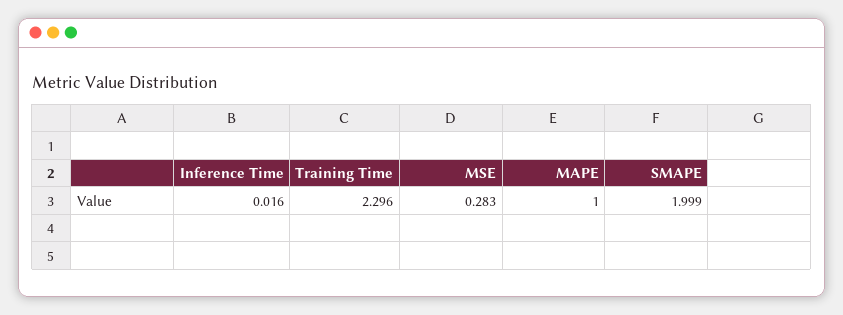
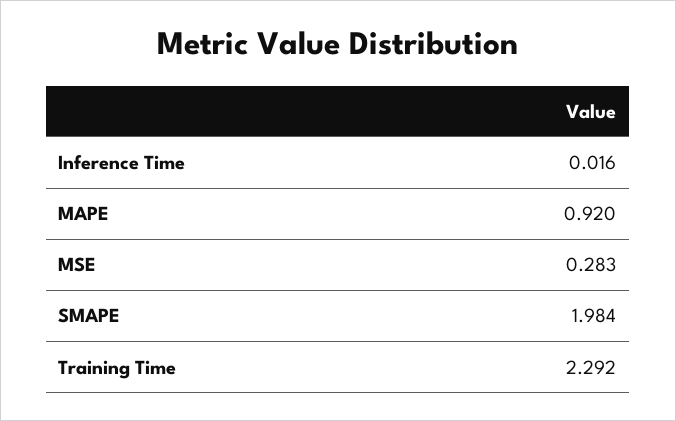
Training Time: 2.296 -> 2.292
MAPE: 1 -> 0.92
SMAPE: 1.999 -> 1.984

